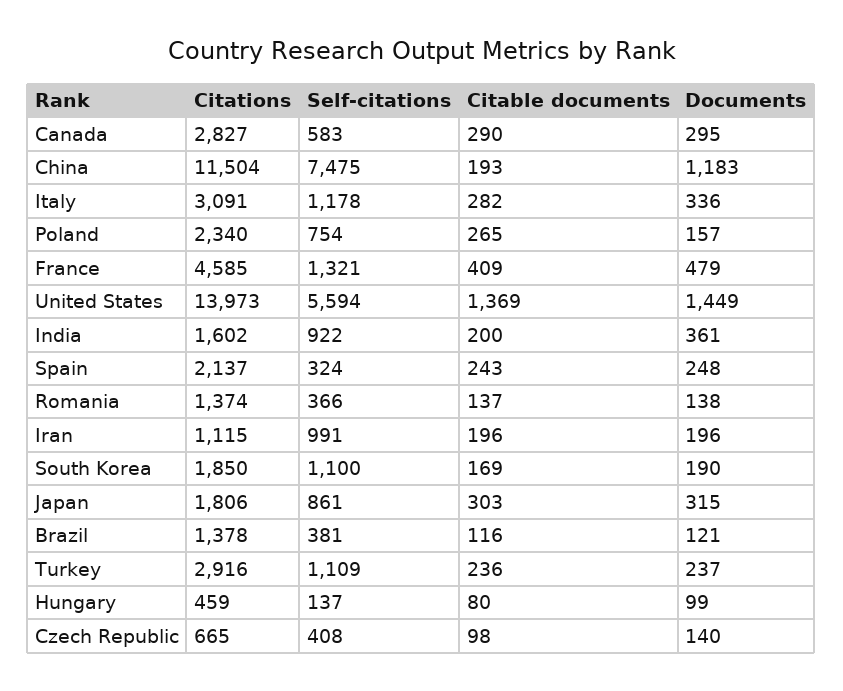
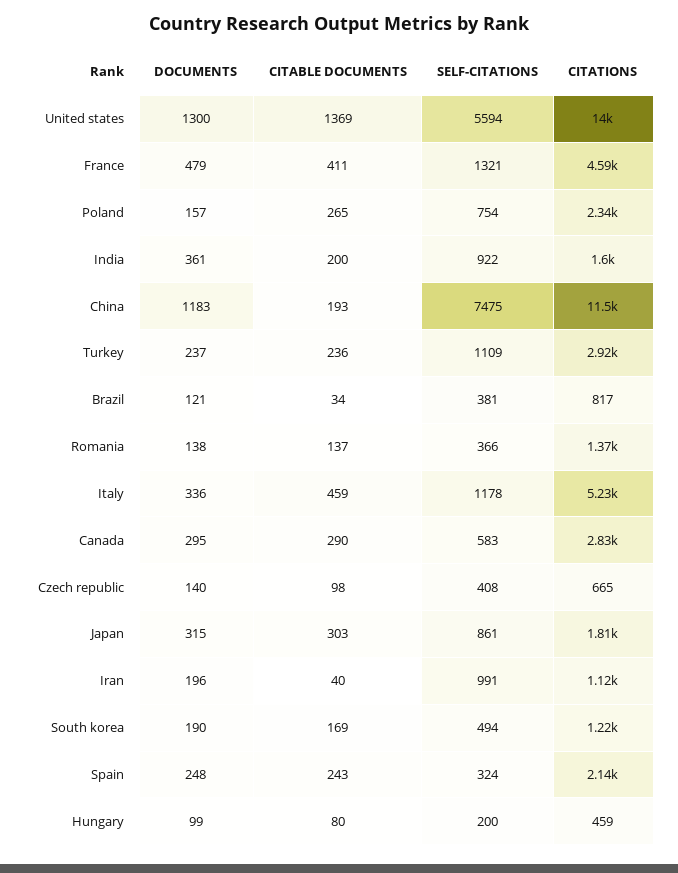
Citations, Italy: 3091 -> 5230
Citable documents, Italy: 282 -> 459
Citable documents, France: 409 -> 411
Documents, United States: 1449 -> 1300
Citable documents, Iran: 196 -> 40
Citations, South Korea: 1850 -> 1220
Self-citations, South Korea: 1100 -> 494
Citations, Brazil: 1378 -> 817
Citable documents, Brazil: 116 -> 34
Self-citations, Hungary: 137 -> 200

